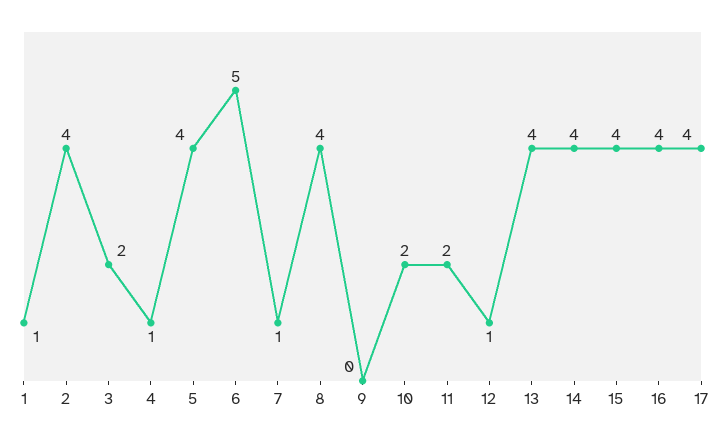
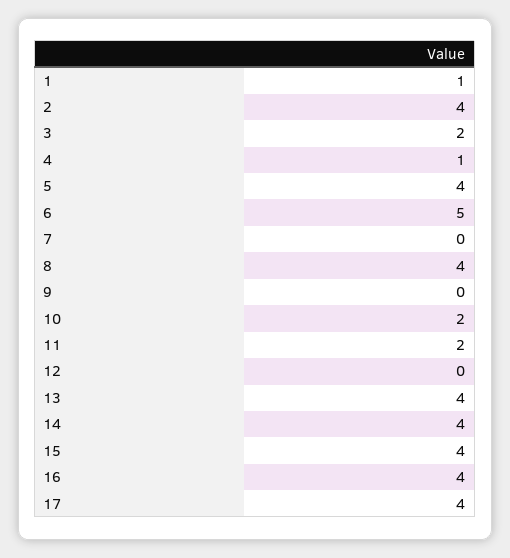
7: 1 -> 0
12: 1 -> 0

